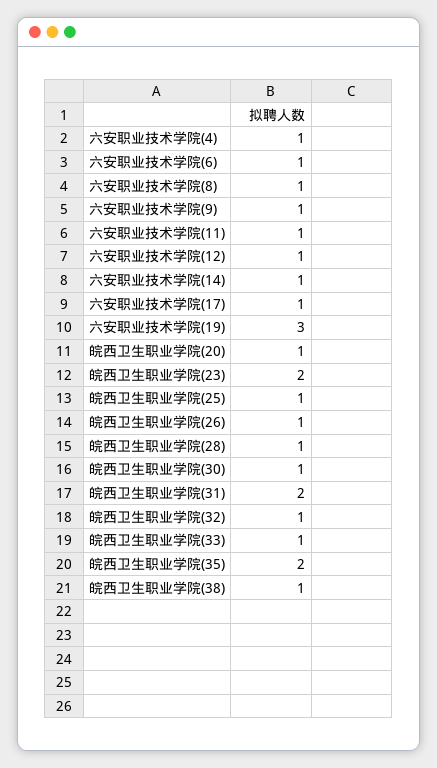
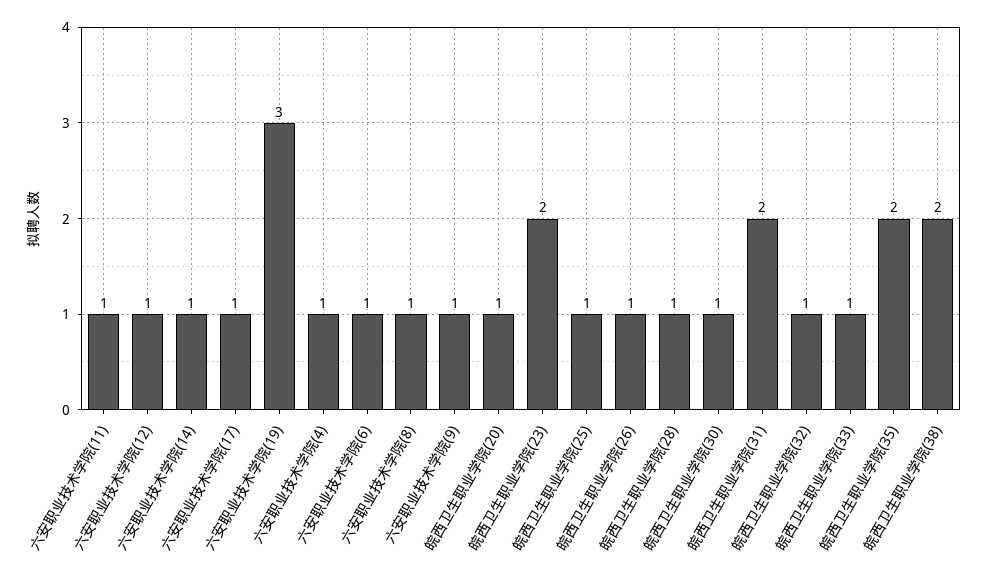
皖西卫生职业学院(38): 1 -> 2

